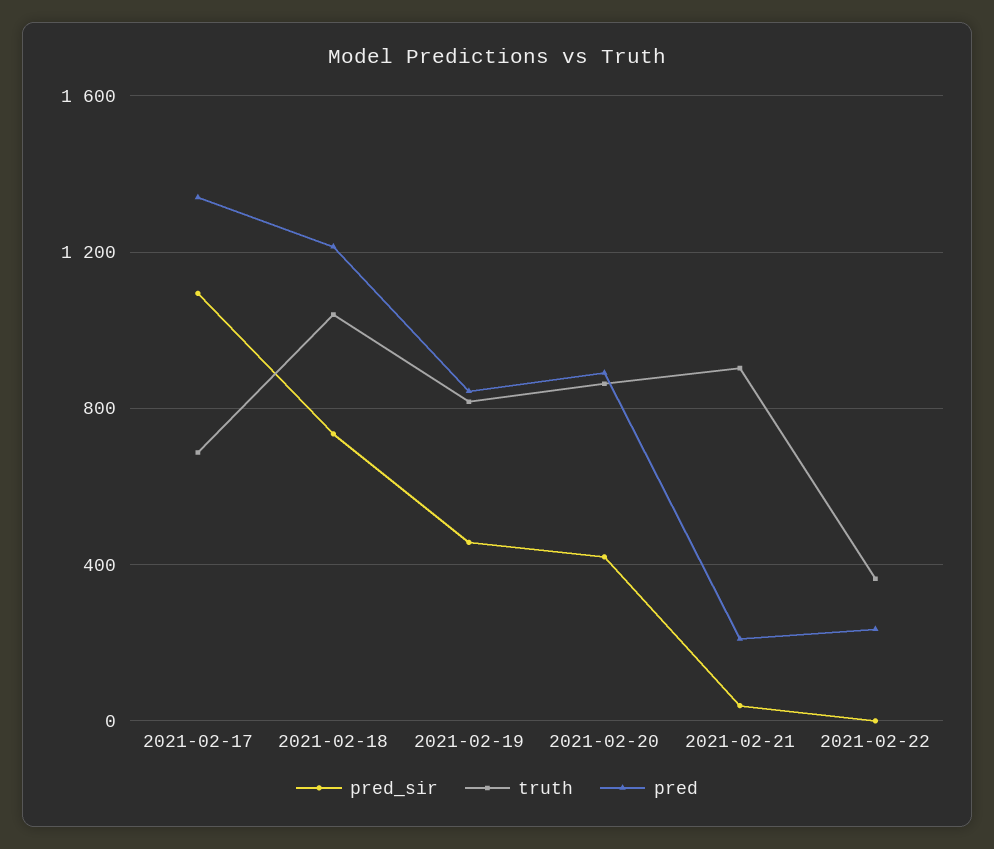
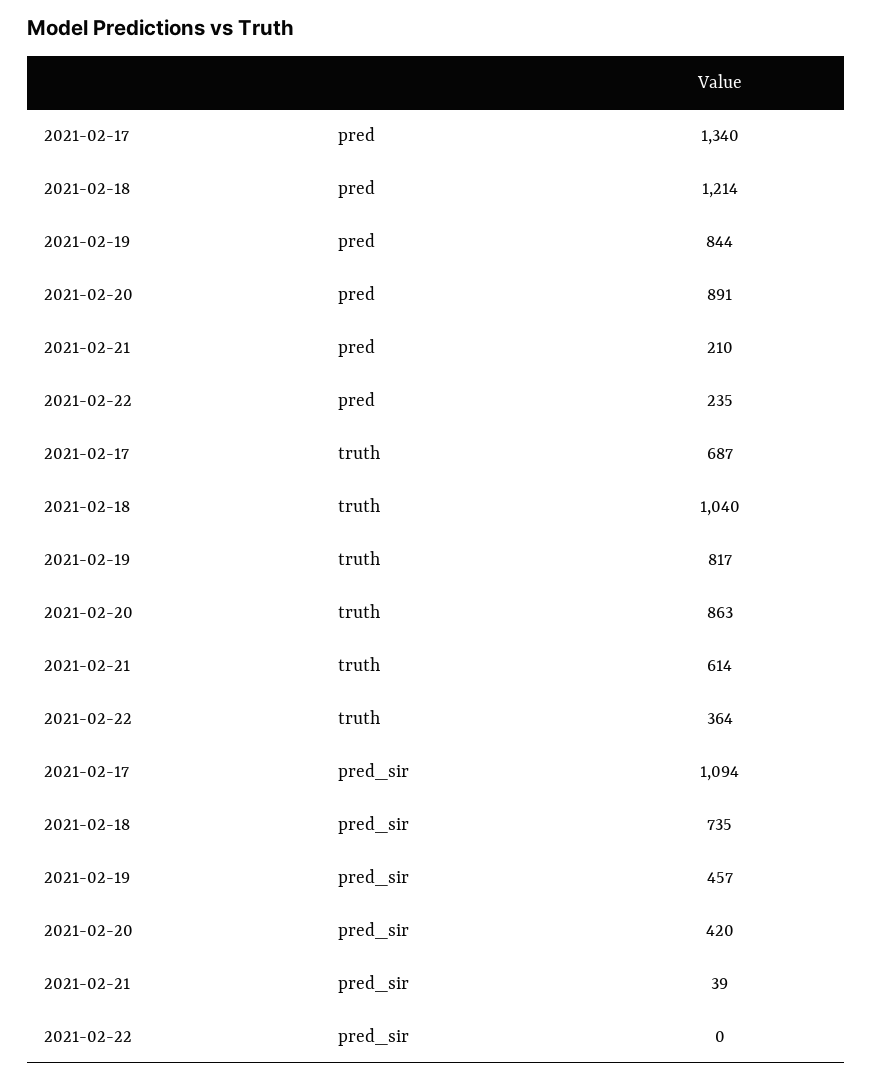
truth, 2021-02-21: 900 -> 614

